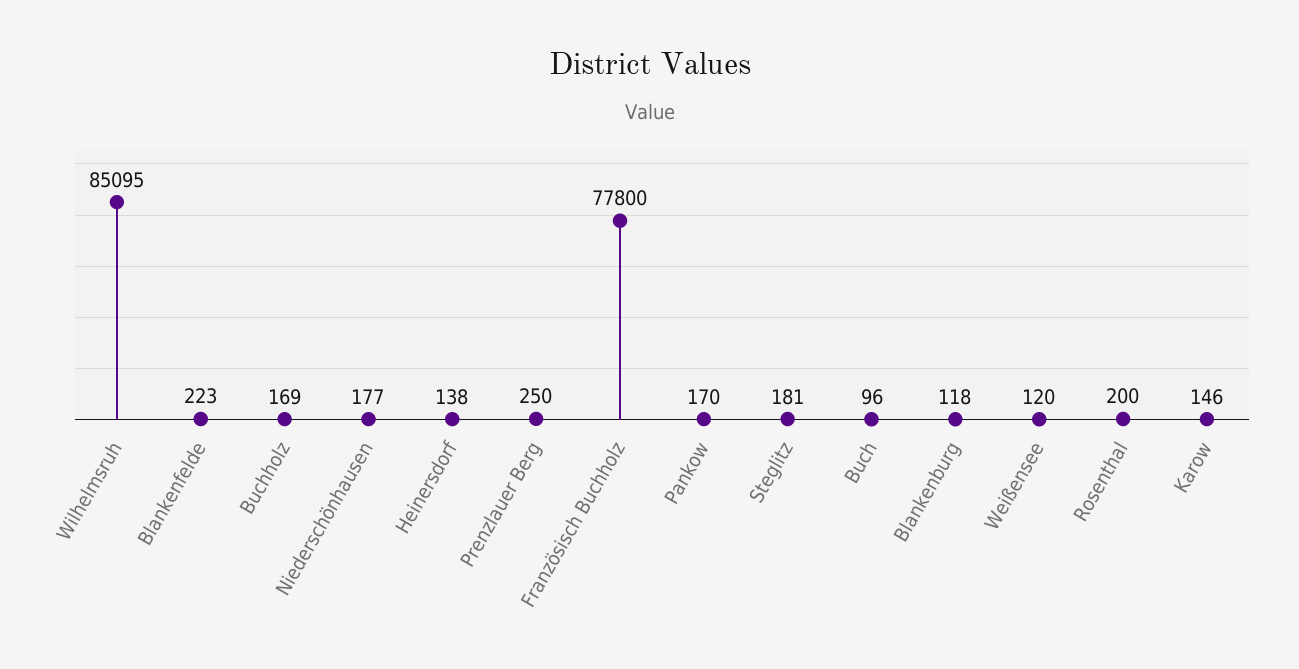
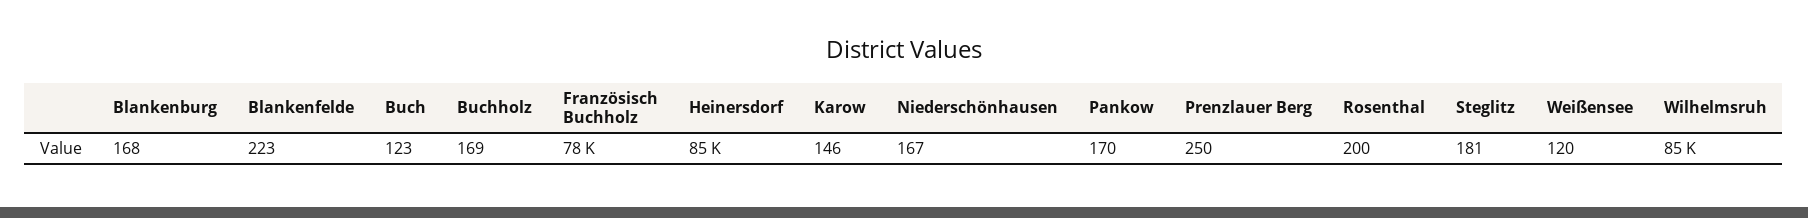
Niederschönhausen: 177 -> 167
Heinersdorf: 138 -> 85000
Buch: 96 -> 123
Blankenburg: 118 -> 168

